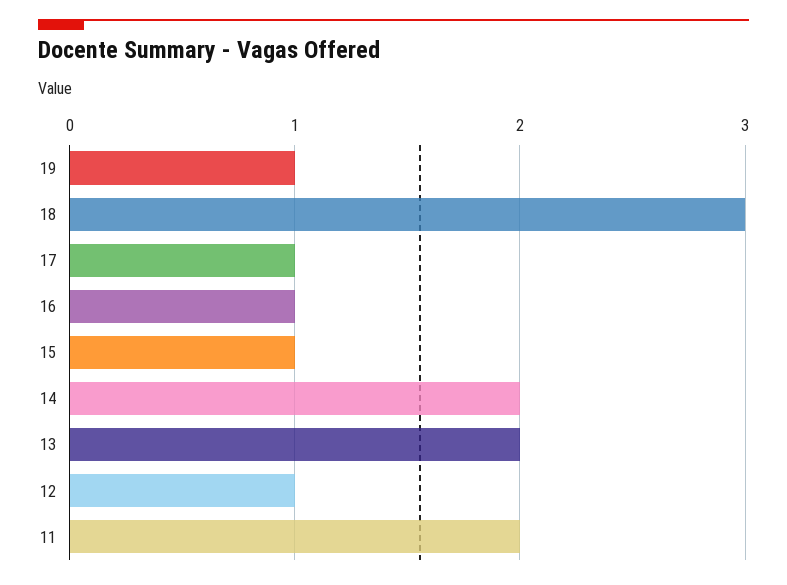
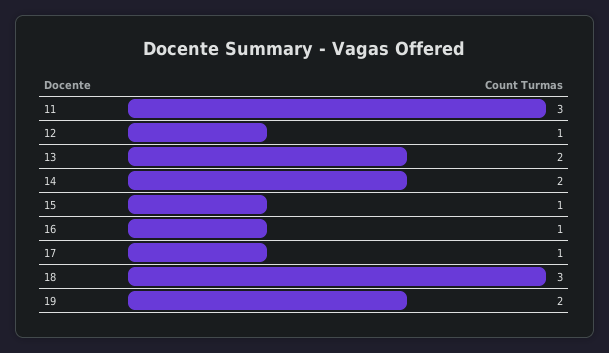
19: 1 -> 2
11: 2 -> 3

